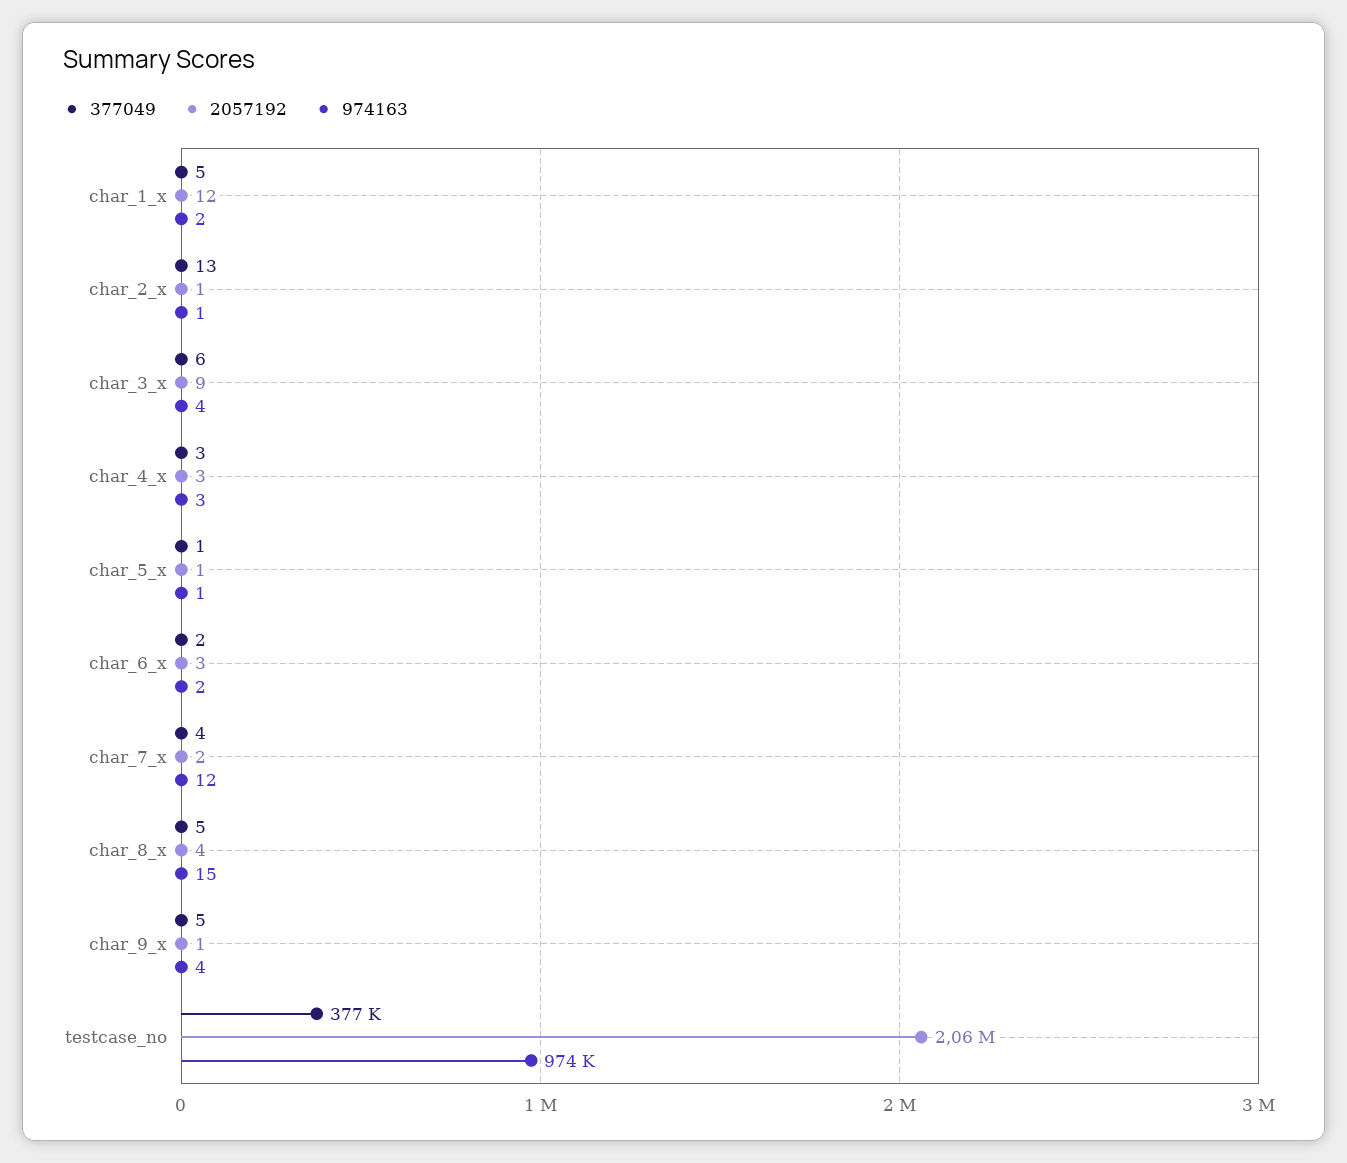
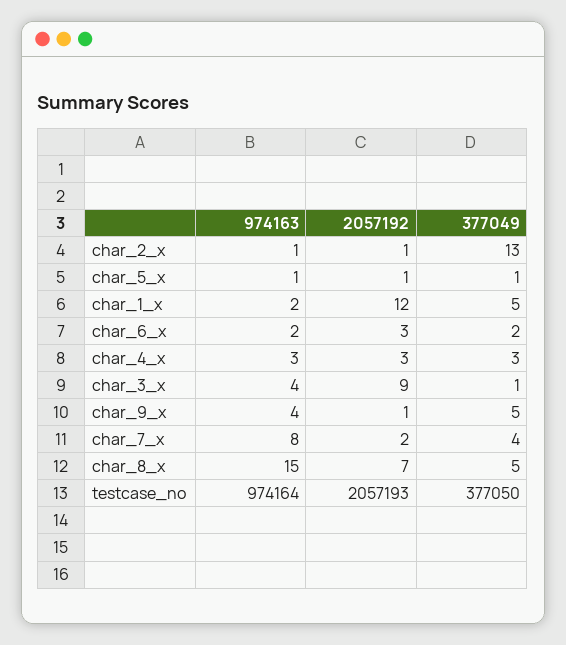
377049, char_3_x: 6 -> 1
974163, char_7_x: 12 -> 8
2057192, char_8_x: 4 -> 7

